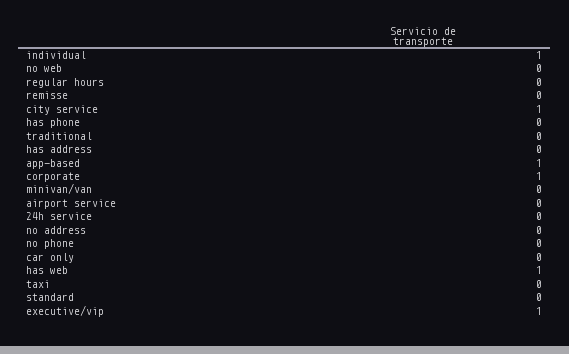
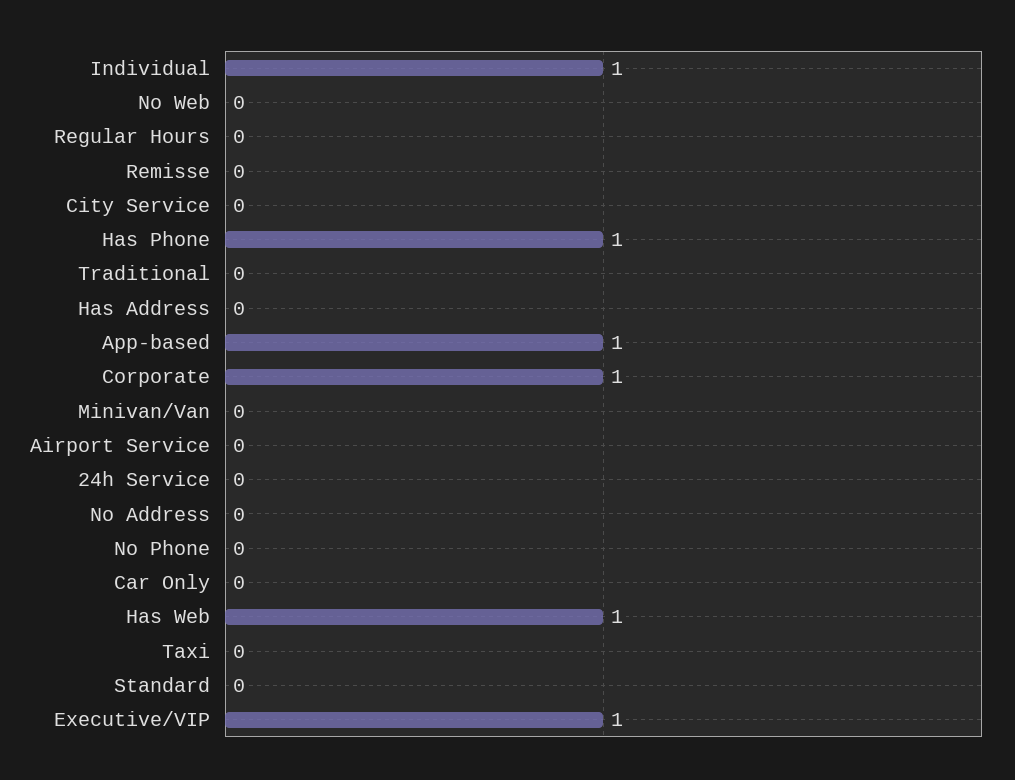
city service: 1 -> 0
has phone: 0 -> 1

